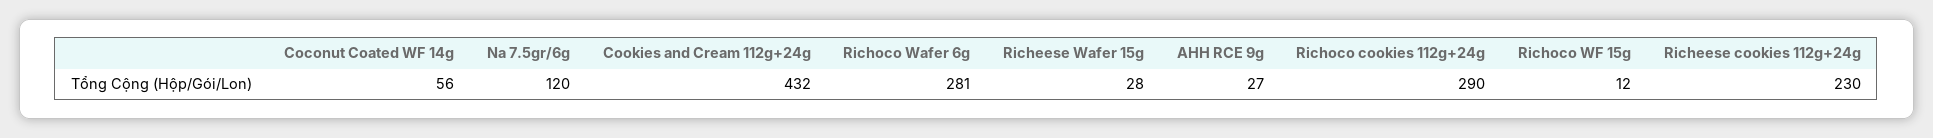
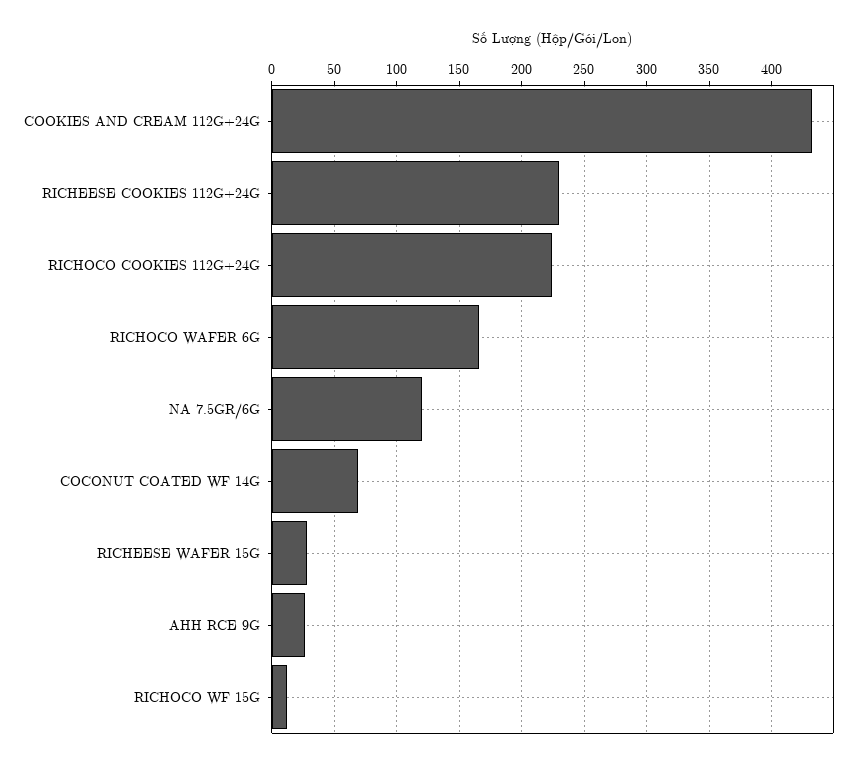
Coconut Coated WF 14g: 56 -> 70
Richoco Wafer 6g: 281 -> 165
Richoco cookies 112g+24g: 290 -> 225

